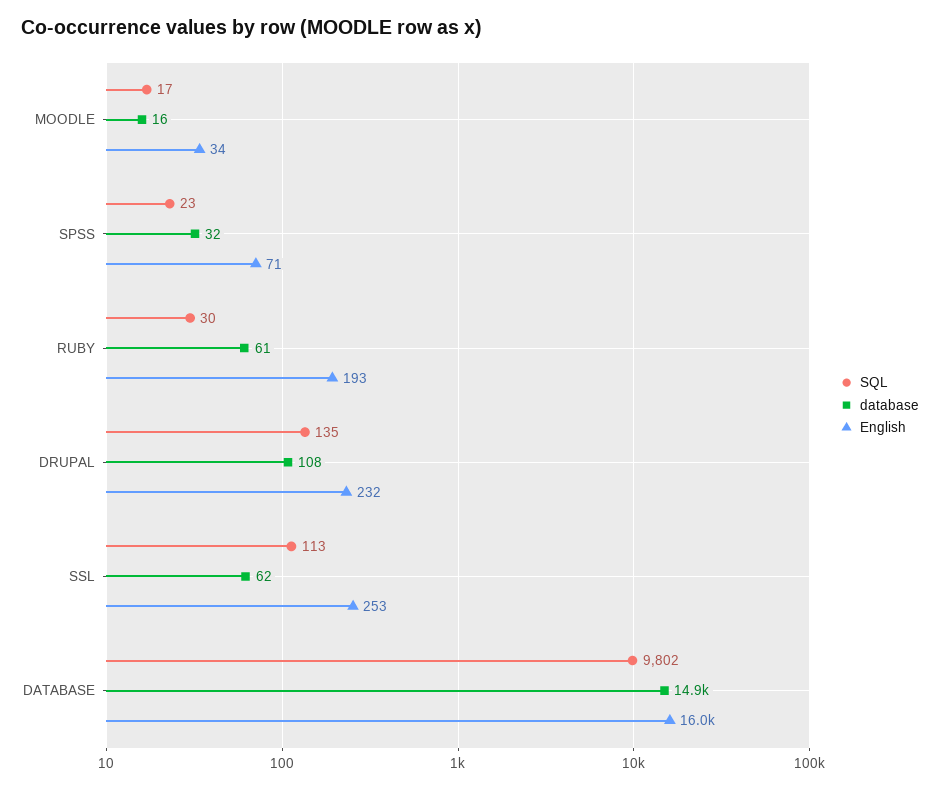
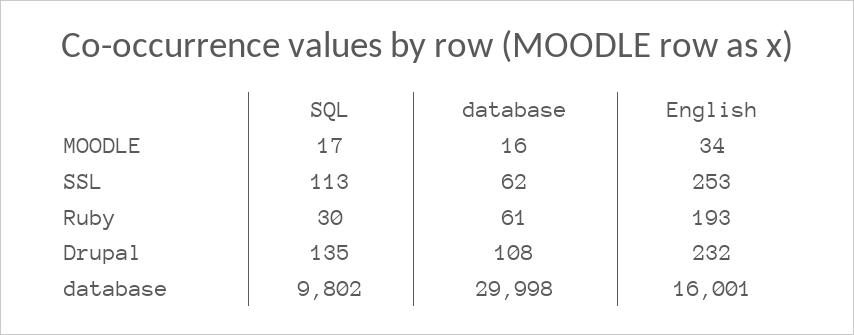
SQL, SPSS: 23 -> none
database, SPSS: 32 -> none
English, SPSS: 71 -> none
database, DATABASE: 14900 -> 29998

